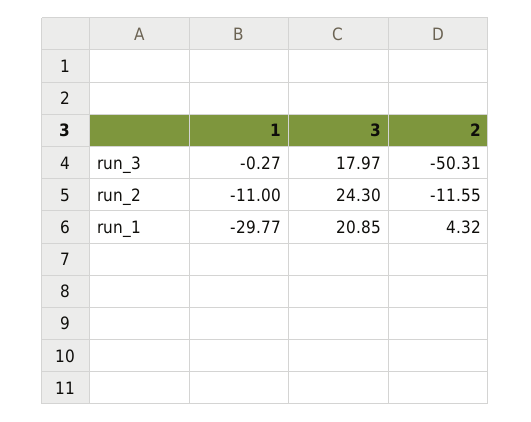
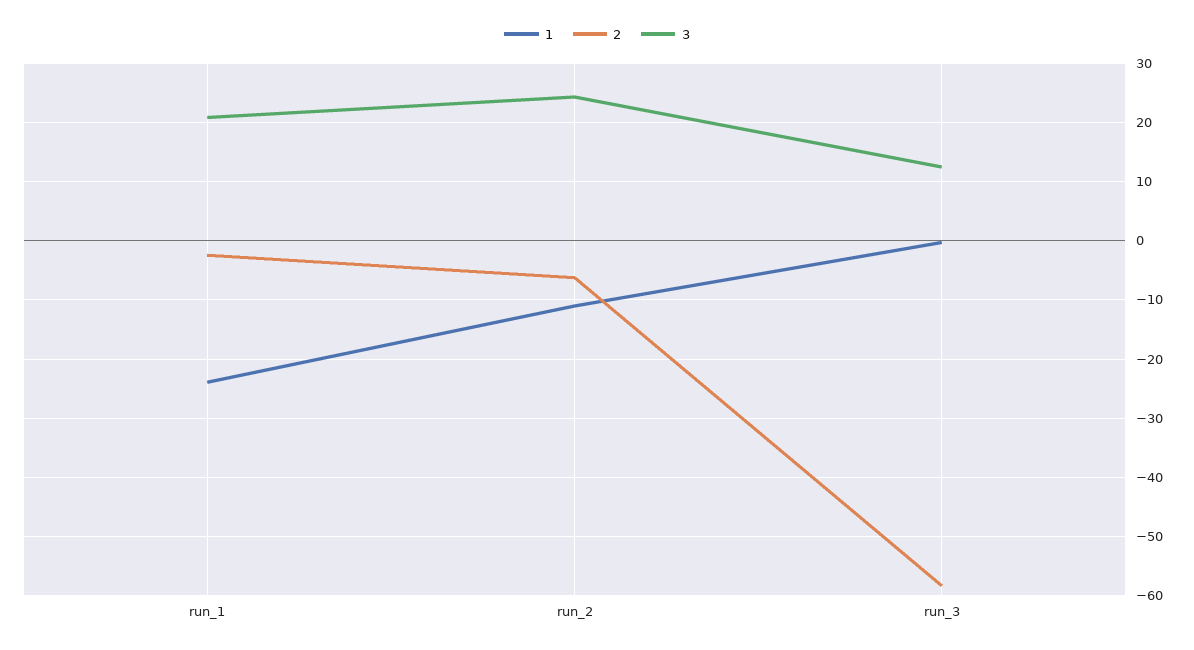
3, run_3: 17.97 -> 12
2, run_3: -50.31 -> -58
2, run_2: -11.55 -> -6
1, run_1: -29.77 -> -24
2, run_1: 4.32 -> -2

